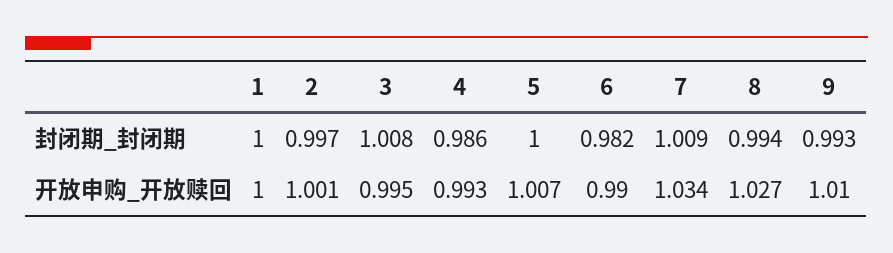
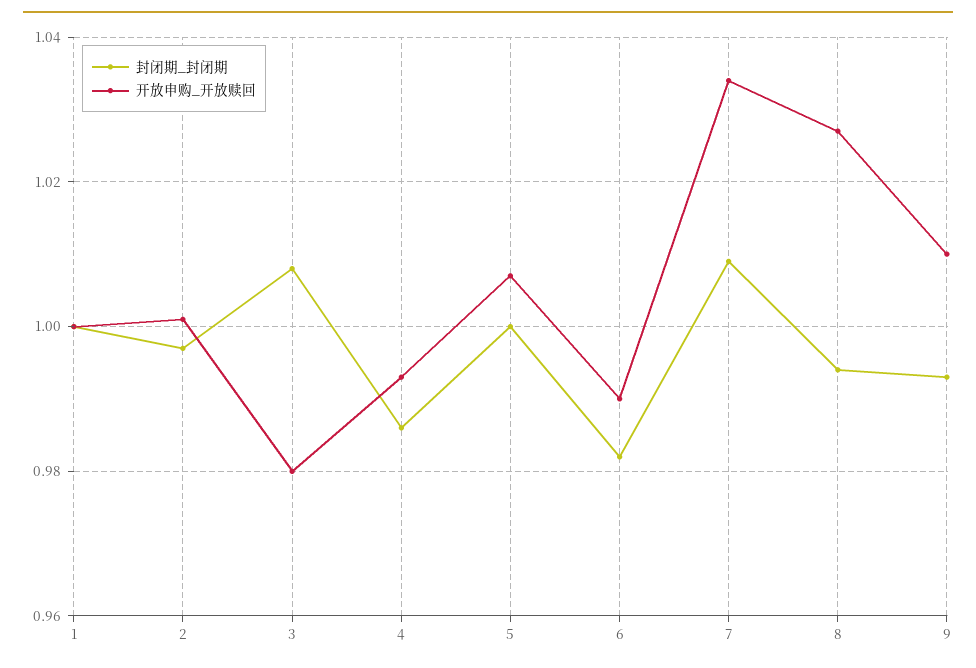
开放申购_开放赎回, 3: 0.995 -> 0.98

